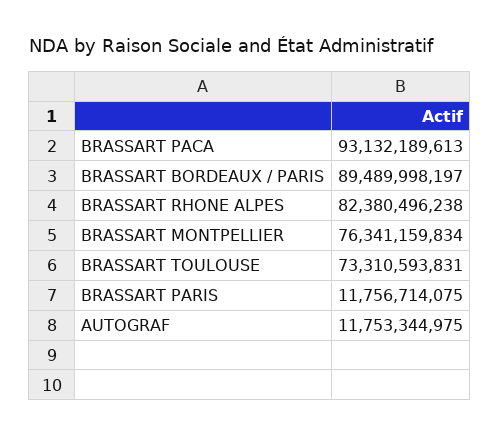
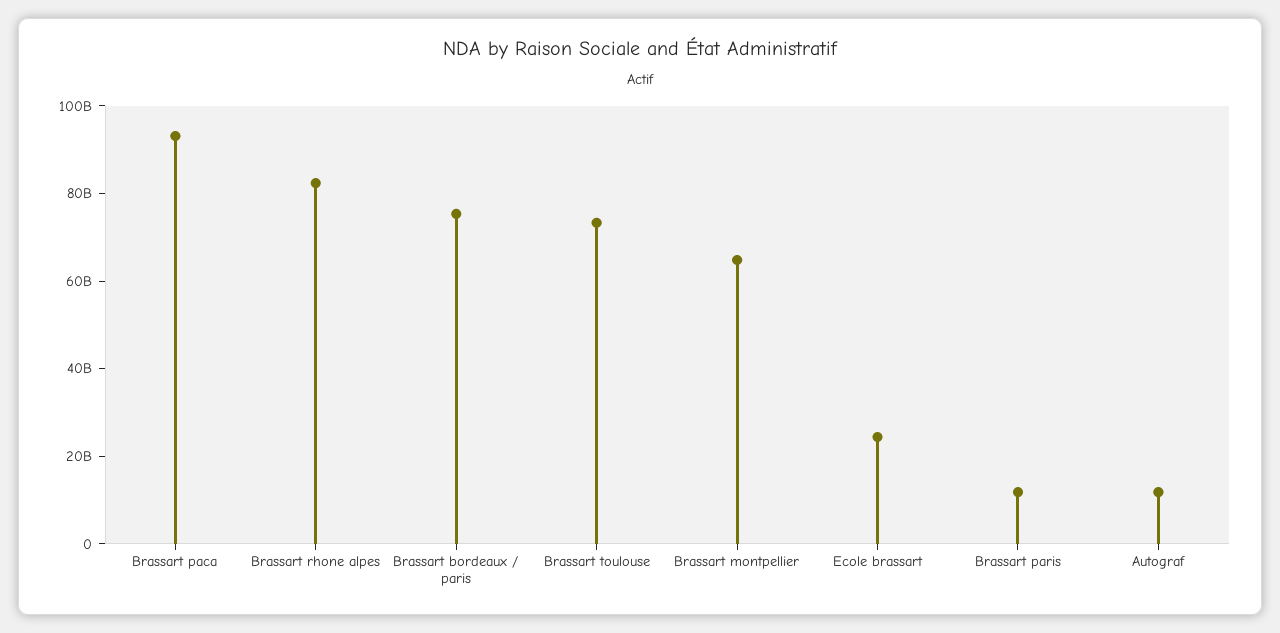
BRASSART BORDEAUX / PARIS: 89489998197 -> 75000000000
BRASSART MONTPELLIER: 76341159834 -> 65000000000
Ecole brassart: none -> 25000000000

